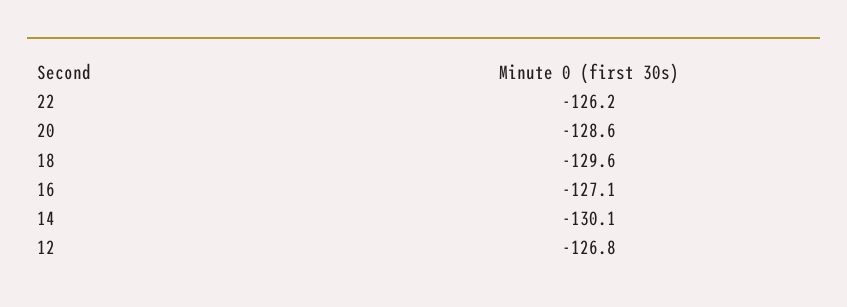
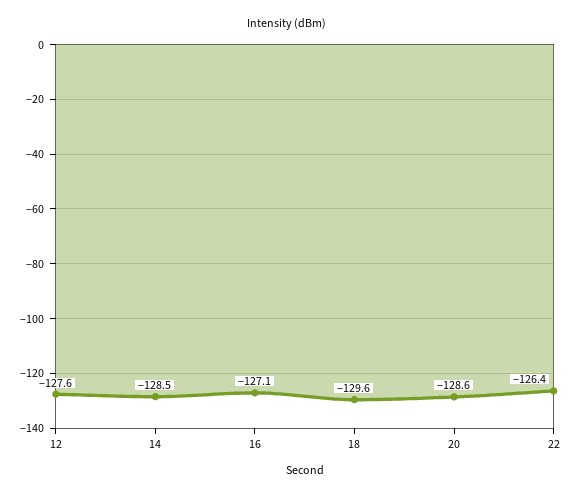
22: -126.2 -> -126.4
14: -130.1 -> -128.5
12: -126.8 -> -127.6

